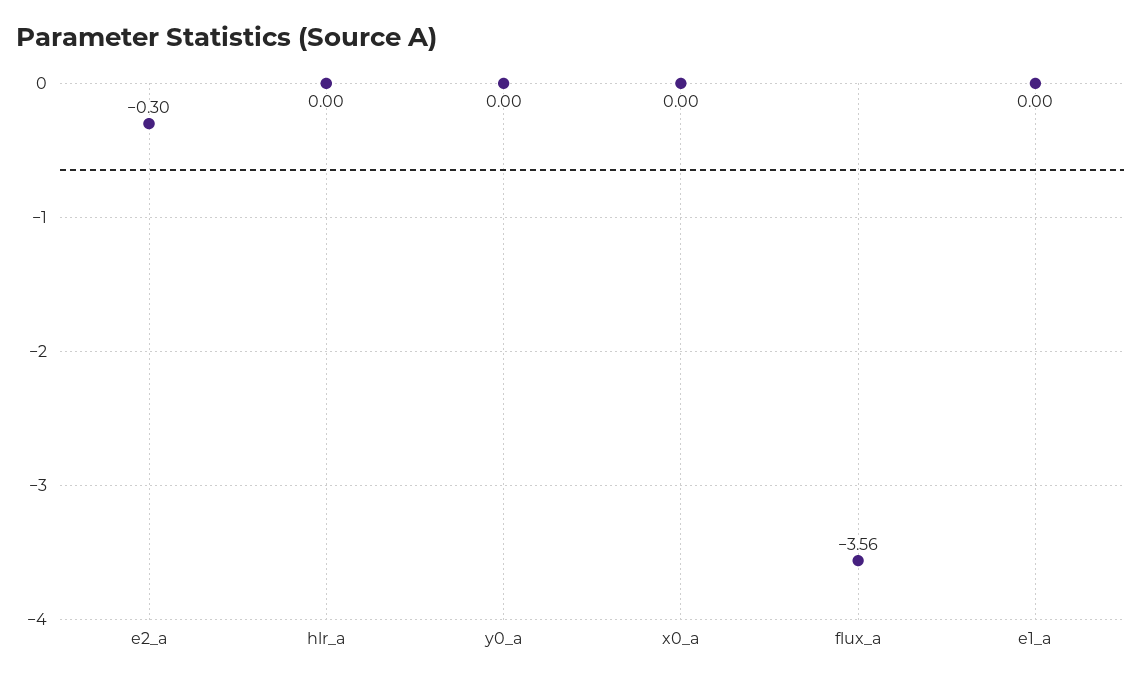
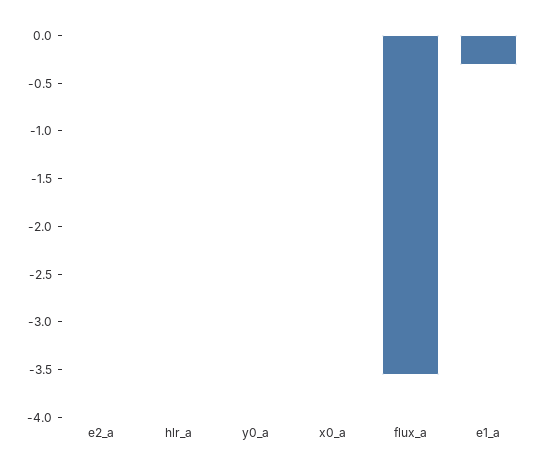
e2_a: -0.3 -> 0
e1_a: 0 -> -0.3

